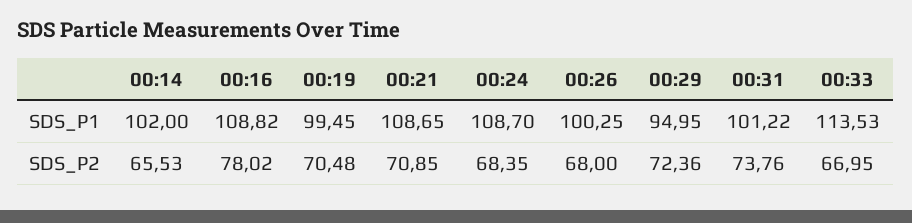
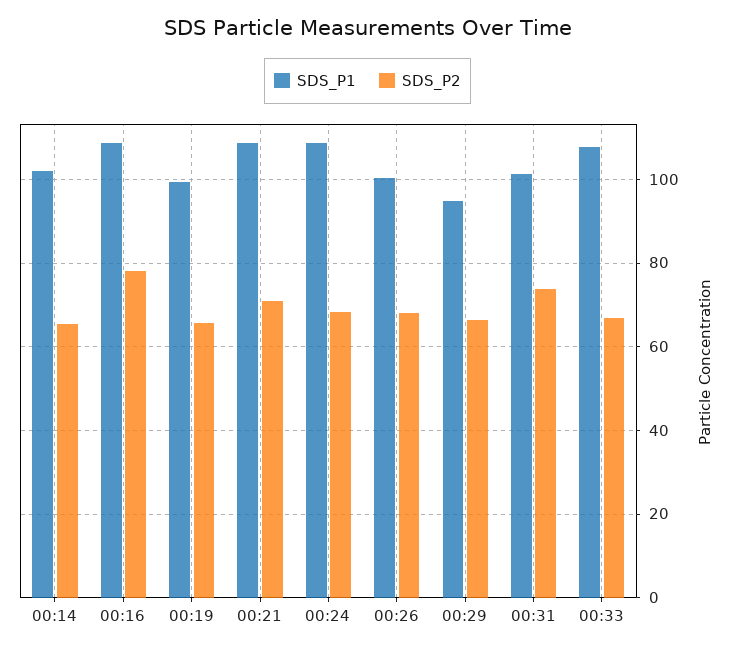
SDS_P1, 00:33: 113.53 -> 108
SDS_P2, 00:19: 70.48 -> 66
SDS_P2, 00:29: 72.36 -> 66

